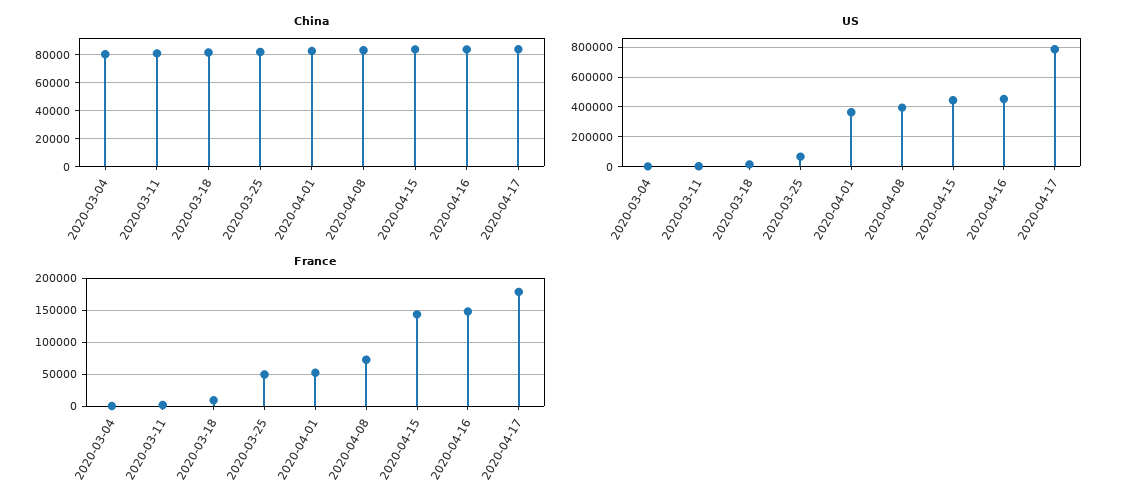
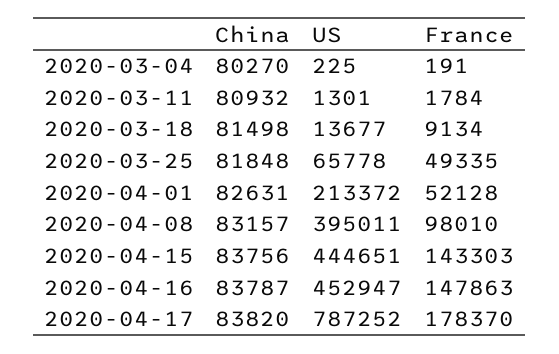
US, 2020-04-01: 350000 -> 213372
France, 2020-04-08: 70000 -> 98010

